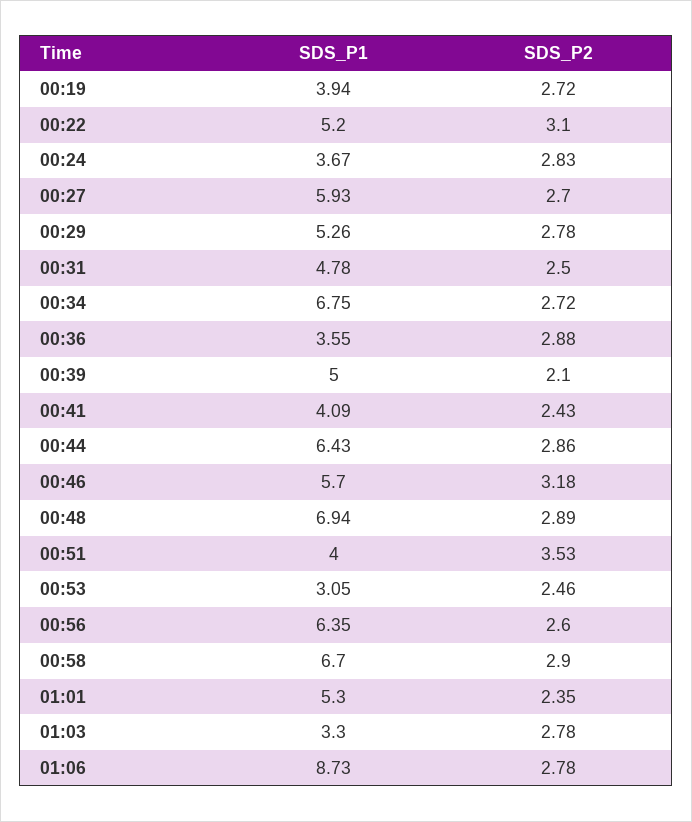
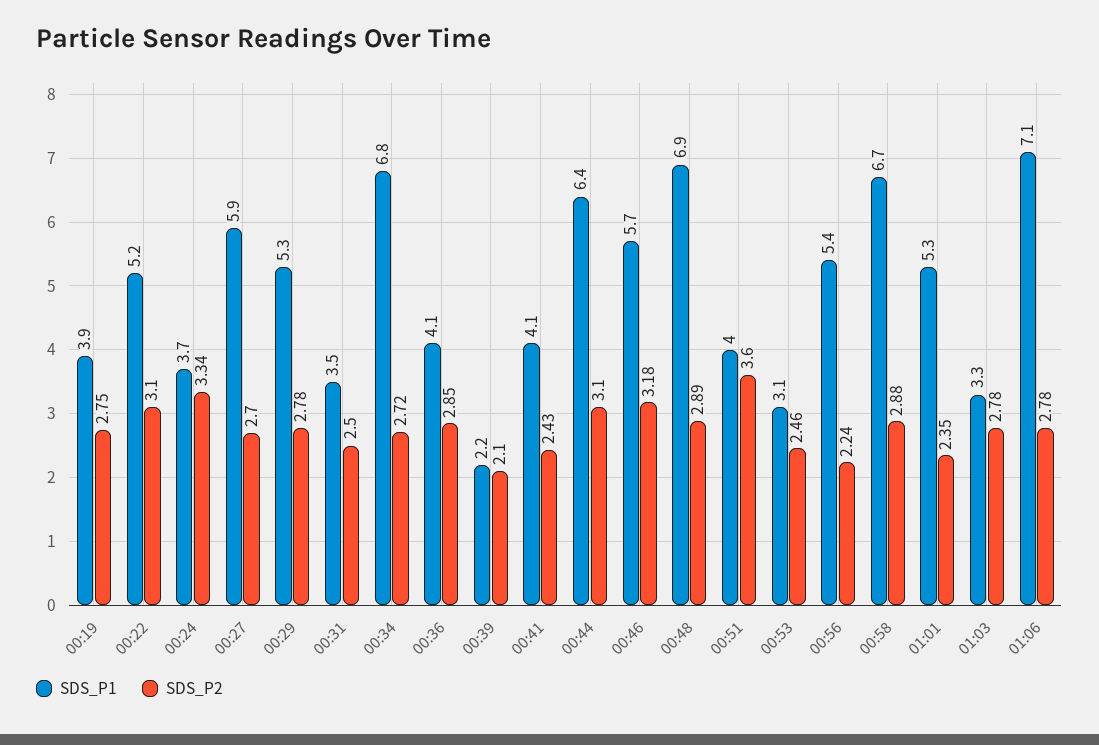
SDS_P2, 00:19: 2.72 -> 2.75
SDS_P2, 00:24: 2.83 -> 3.34
SDS_P1, 00:31: 4.78 -> 3.5
SDS_P1, 00:36: 3.55 -> 4.1
SDS_P2, 00:36: 2.88 -> 2.85
SDS_P1, 00:39: 5 -> 2.2
SDS_P2, 00:44: 2.86 -> 3.1
SDS_P2, 00:51: 3.53 -> 3.6
SDS_P1, 00:56: 6.35 -> 5.4
SDS_P2, 00:56: 2.6 -> 2.24
SDS_P2, 00:58: 2.9 -> 2.88
SDS_P1, 01:06: 8.73 -> 7.1

